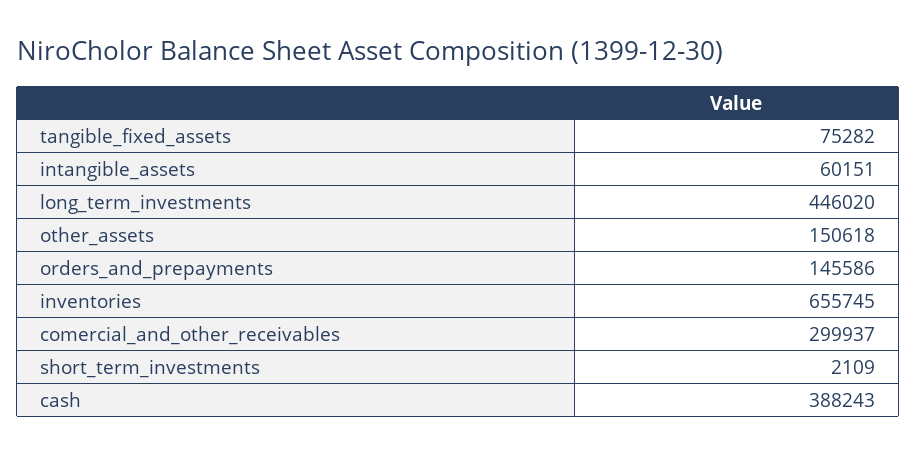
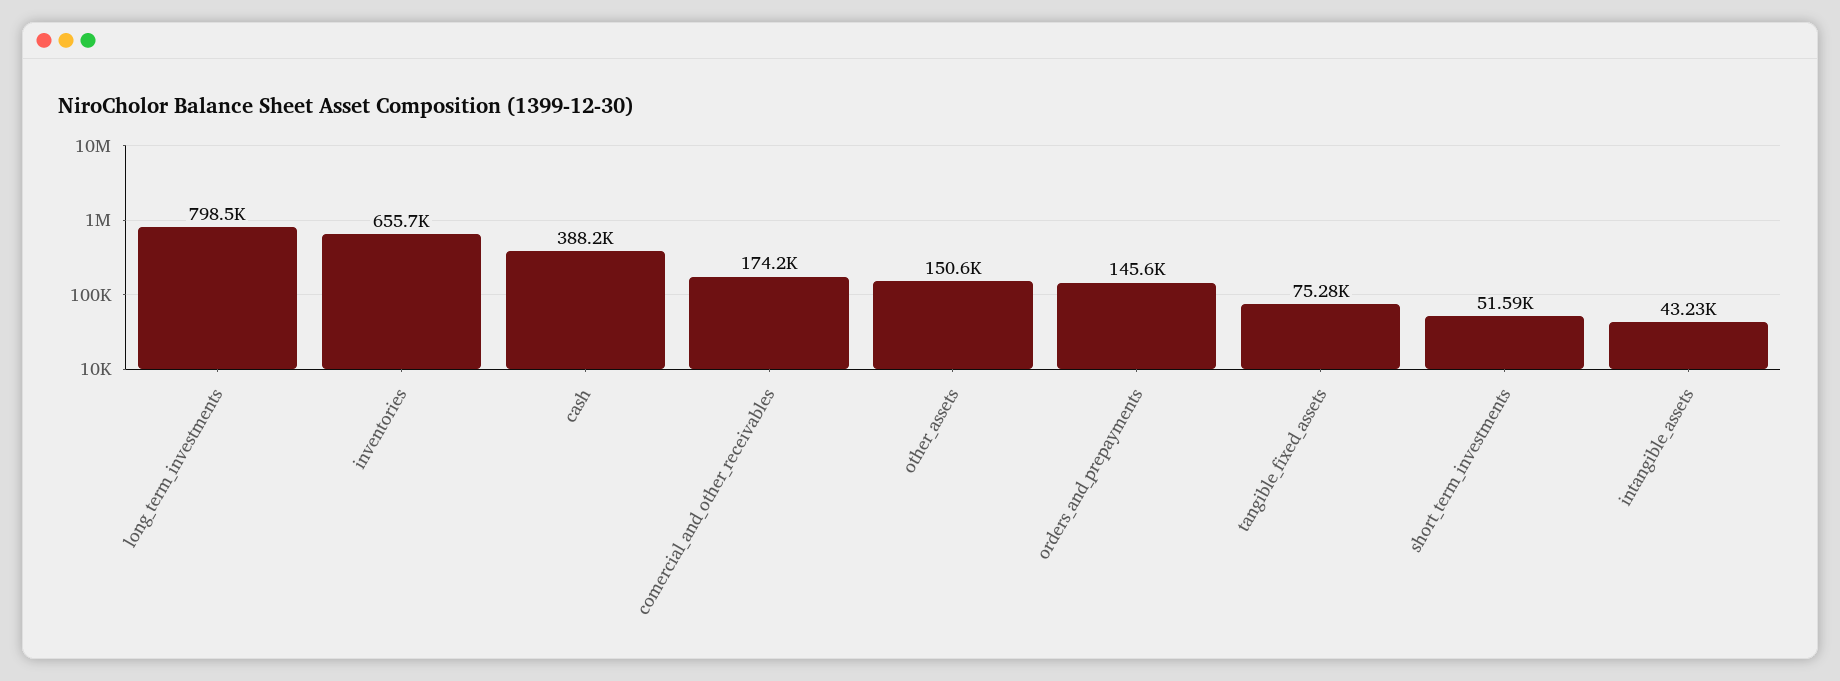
intangible_assets: 60151 -> 43230
long_term_investments: 446020 -> 798500
comercial_and_other_receivables: 299937 -> 174200
short_term_investments: 2109 -> 51590

